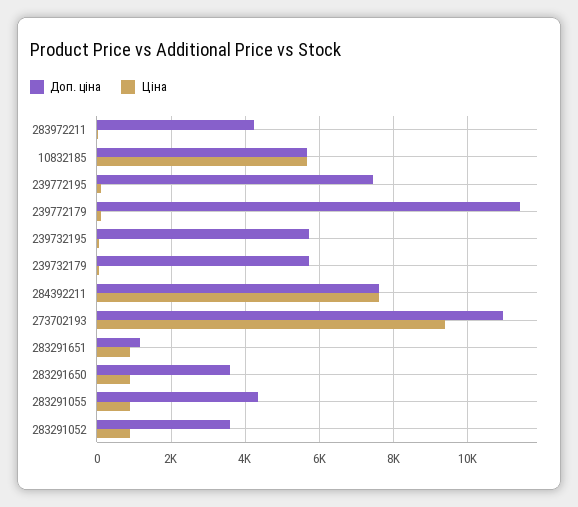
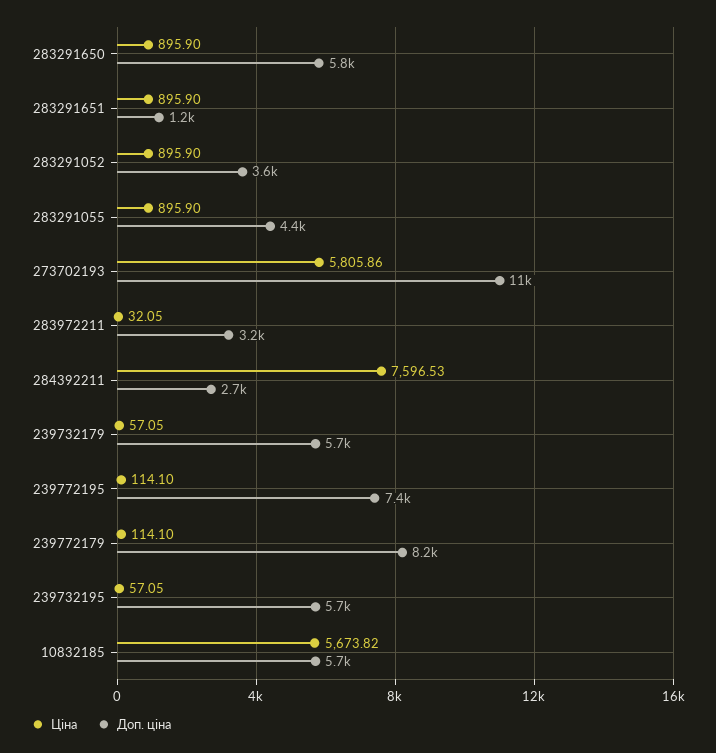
Доп. ціна, 283972211: 4200 -> 3200
Доп. ціна, 239772179: 11400 -> 8200
Доп. ціна, 284392211: 7600 -> 2700
Ціна, 273702193: 9400 -> 5805.86
Доп. ціна, 283291650: 3600 -> 5800

